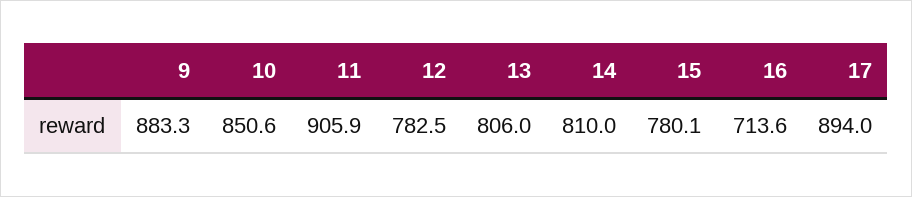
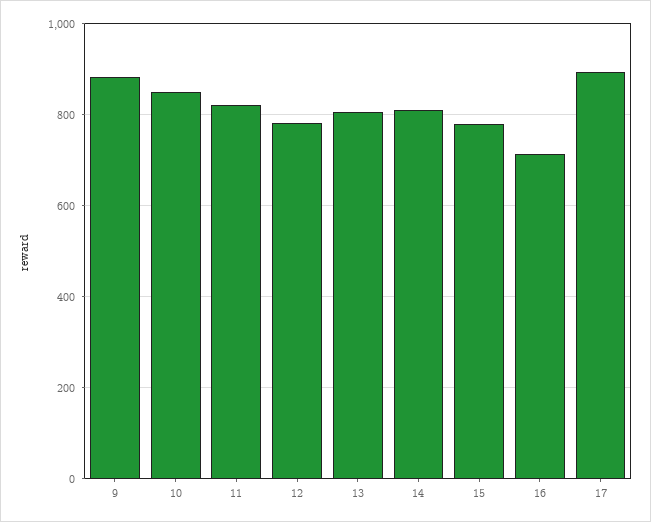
11: 905.9 -> 820

